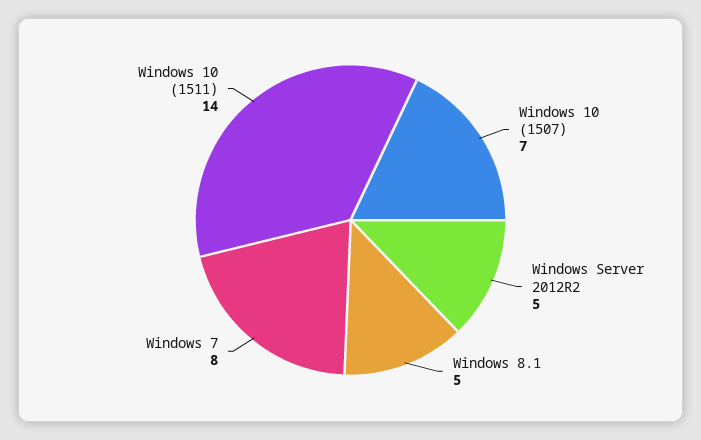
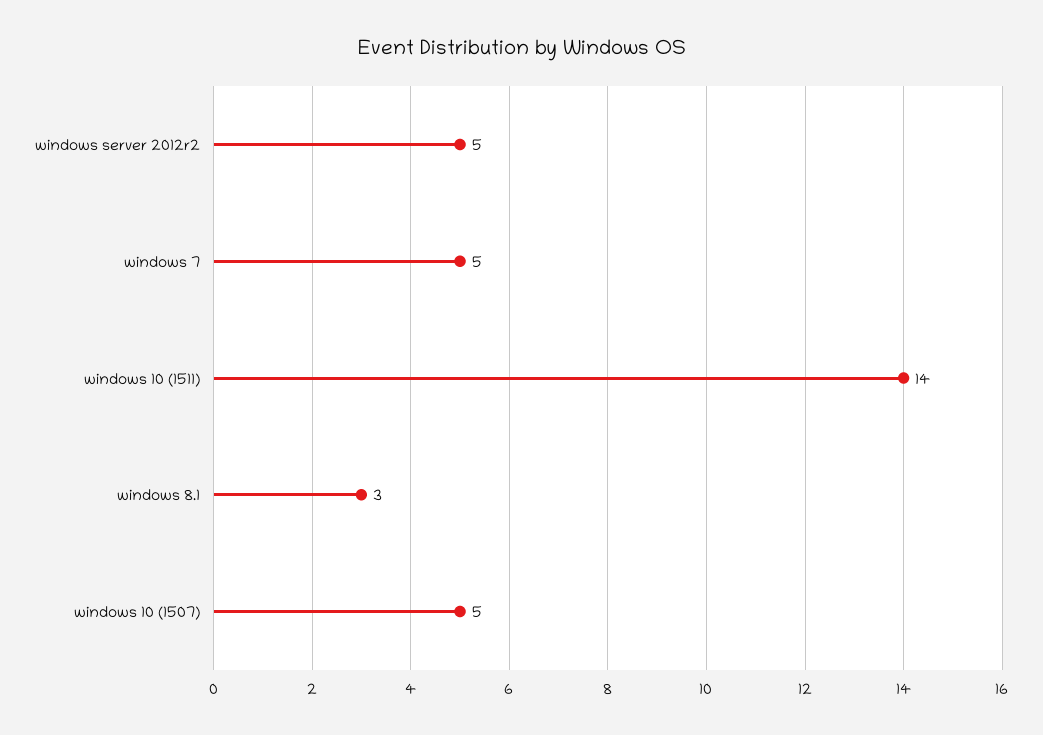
Windows 10 (1507): 7 -> 5
Windows 8.1: 5 -> 3
Windows 7: 8 -> 5

